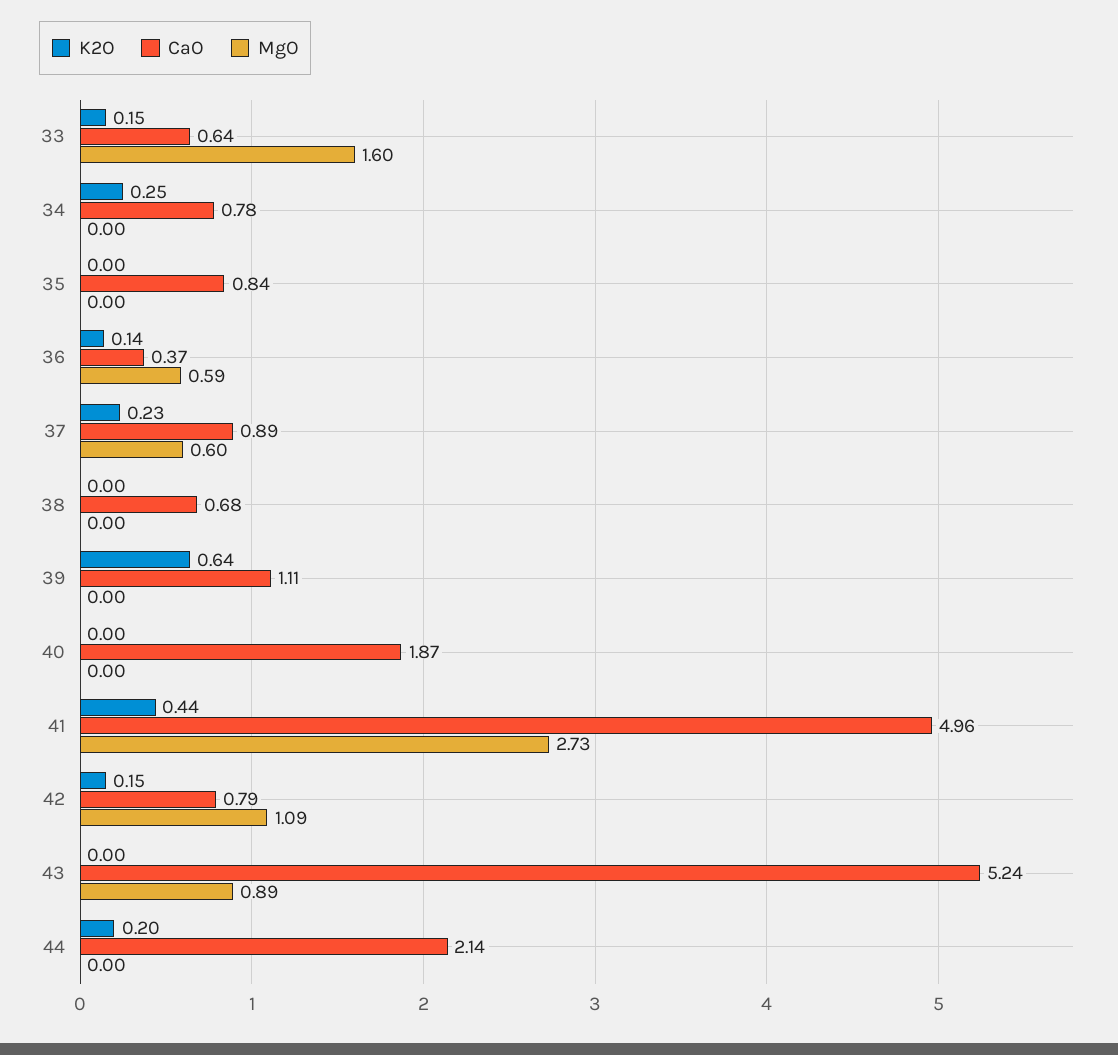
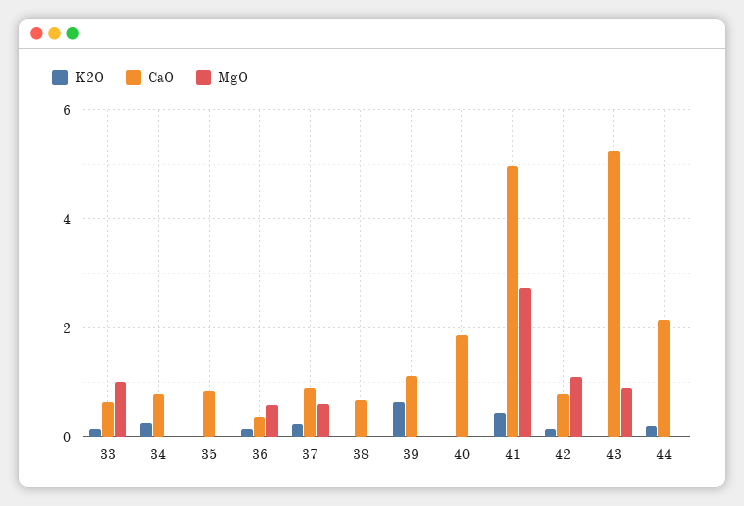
MgO, 33: 1.6 -> 1

